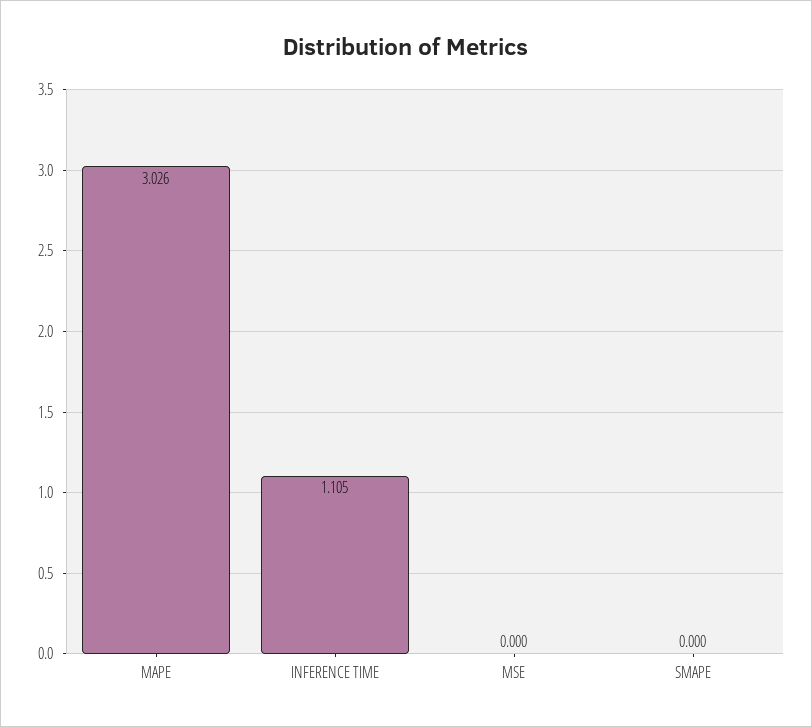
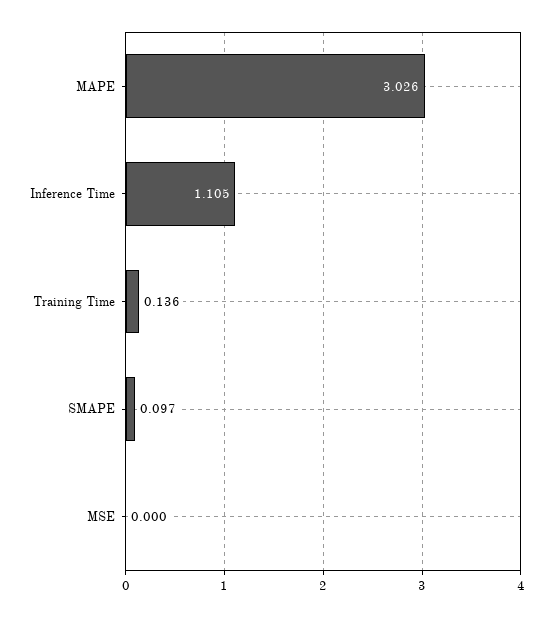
SMAPE: 0 -> 0.097
Training Time: none -> 0.136

